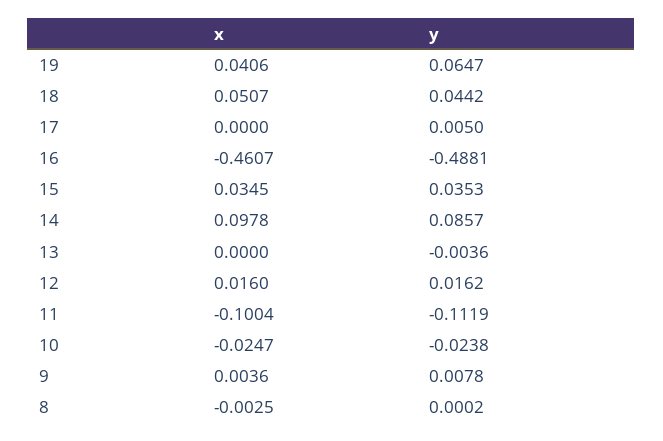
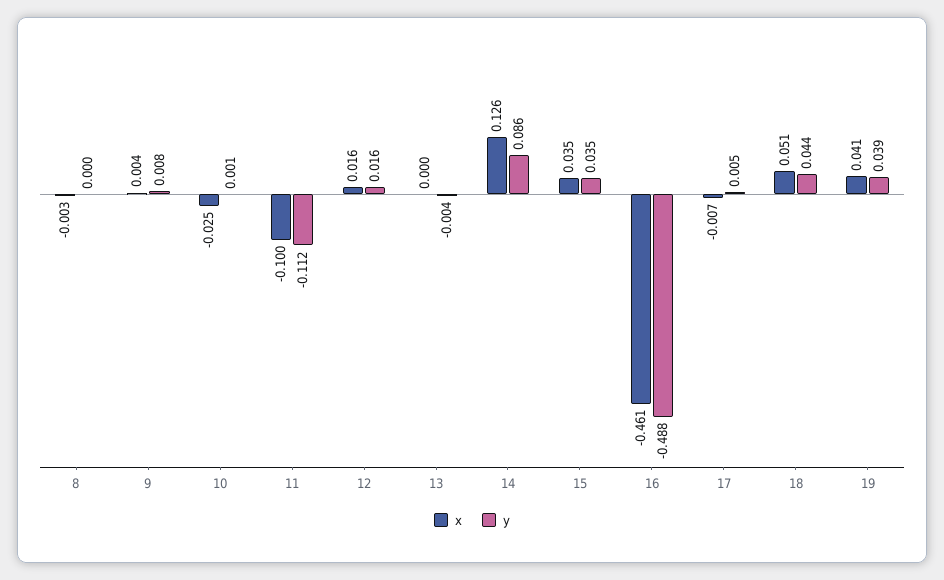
y, 19: 0.0647 -> 0.039
x, 17: 0 -> -0.007
x, 14: 0.0978 -> 0.126
y, 10: -0.0238 -> 0.001

